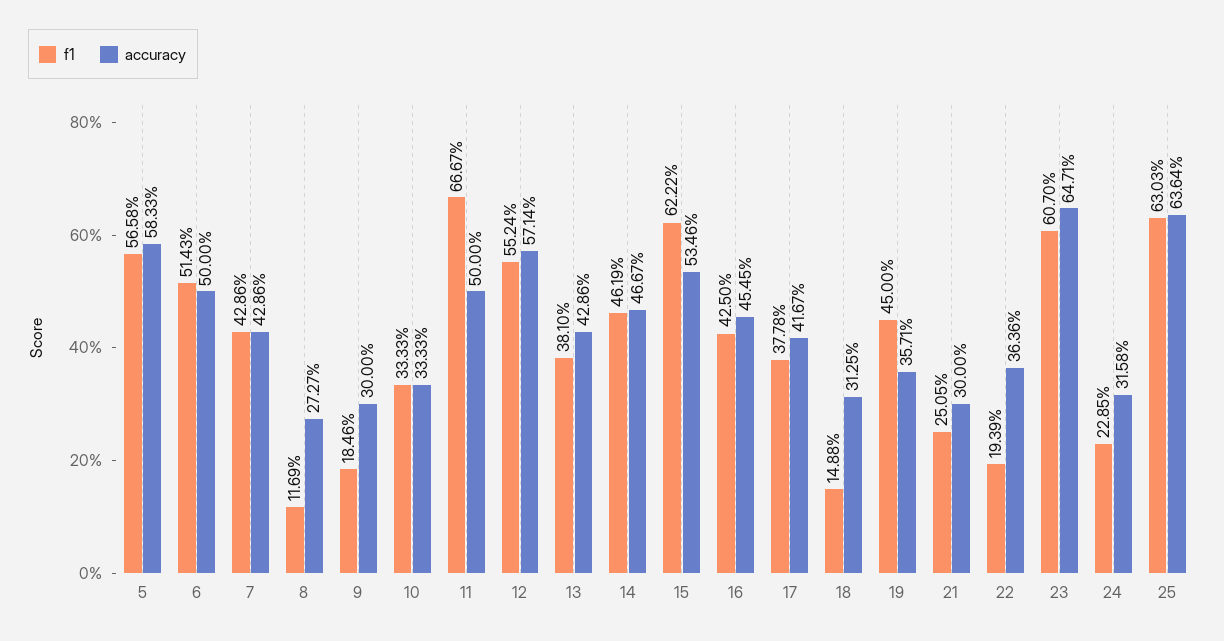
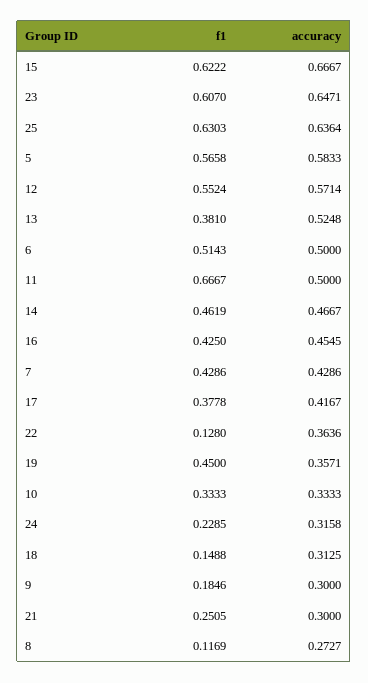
accuracy, 13: 0.4286 -> 0.5248
accuracy, 15: 0.5346 -> 0.6667
f1, 22: 0.1939 -> 0.128

